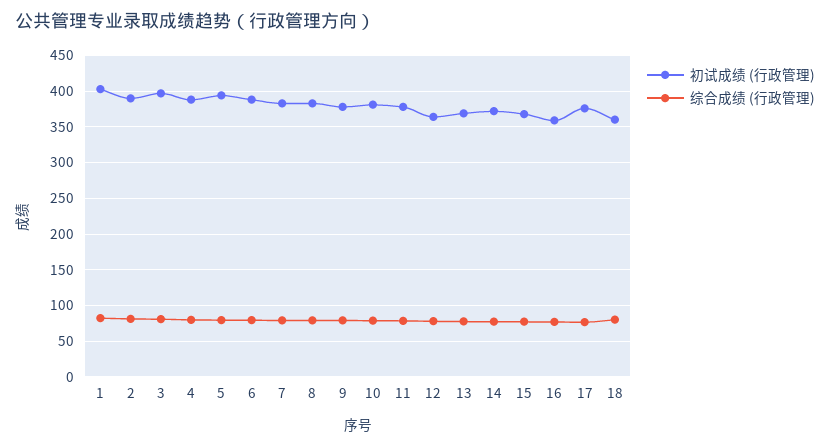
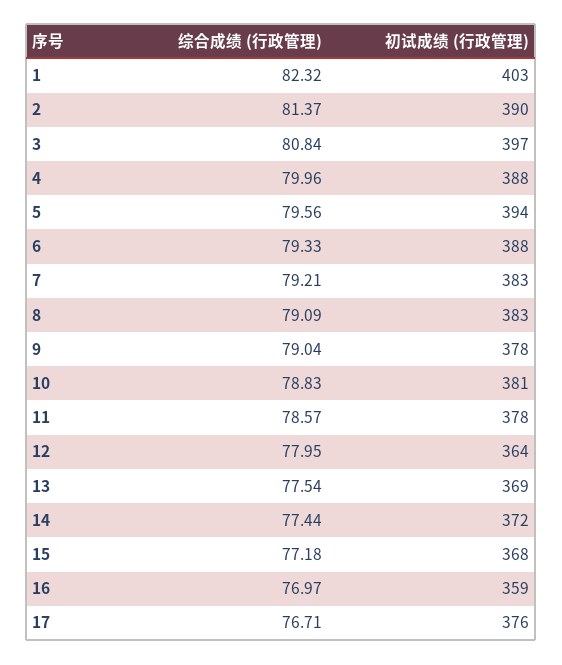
初试成绩 (行政管理), 18: 360 -> none
综合成绩 (行政管理), 18: 80 -> none

